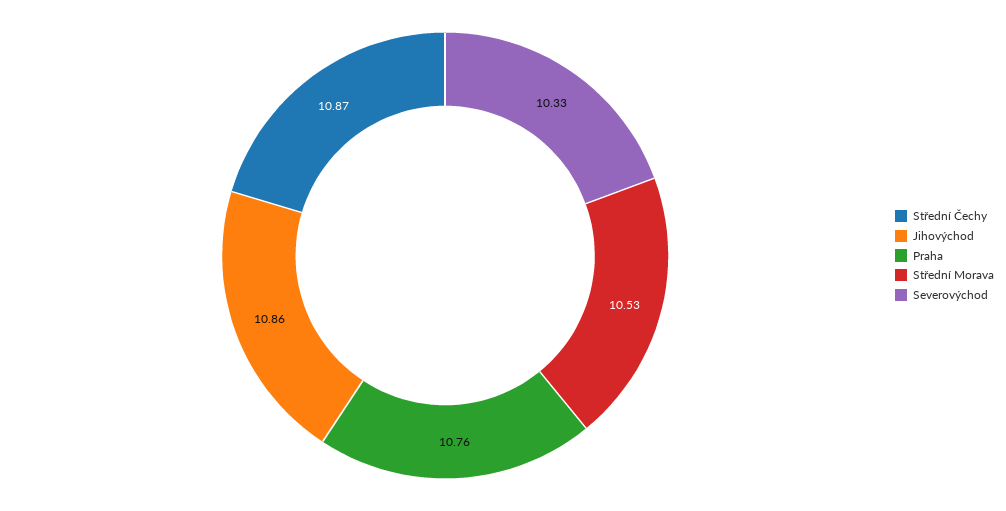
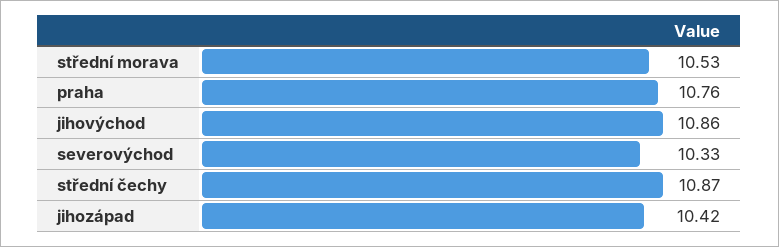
jihozápad: none -> 10.42

